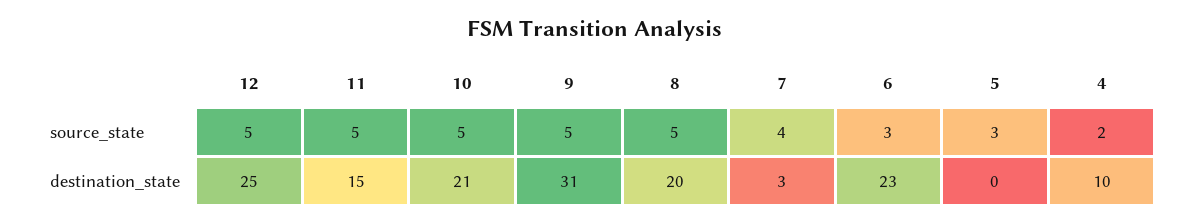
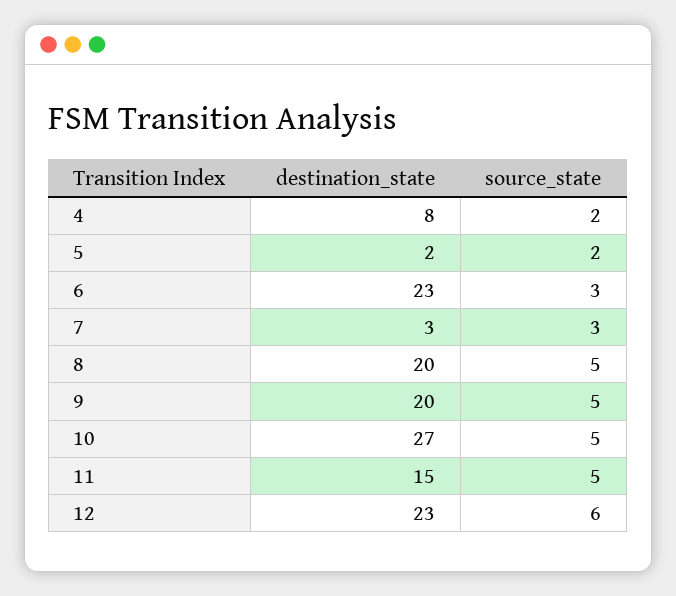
12, source_state: 5 -> 6
7, source_state: 4 -> 3
5, source_state: 3 -> 2
12, destination_state: 25 -> 23
10, destination_state: 21 -> 27
9, destination_state: 31 -> 20
5, destination_state: 0 -> 2
4, destination_state: 10 -> 8

